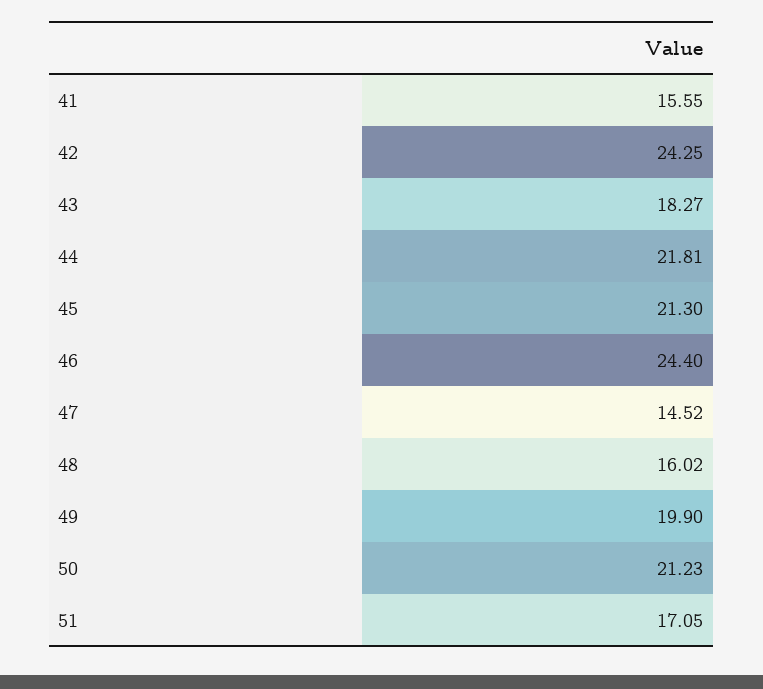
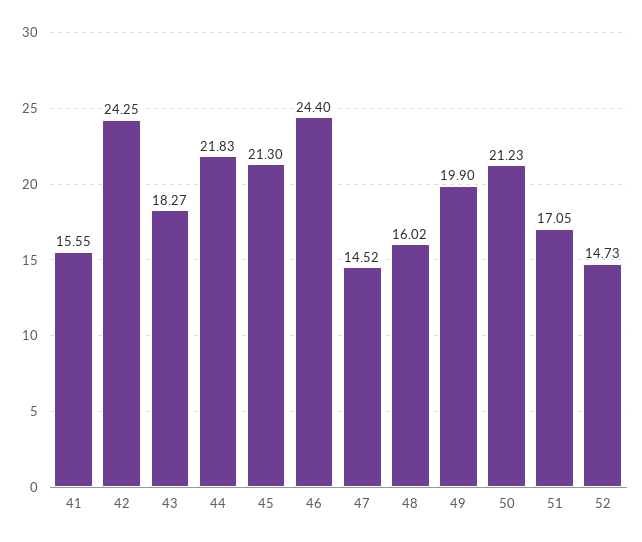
44: 21.81 -> 21.83
52: none -> 14.73

